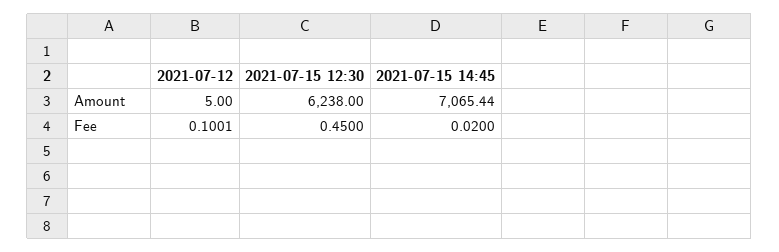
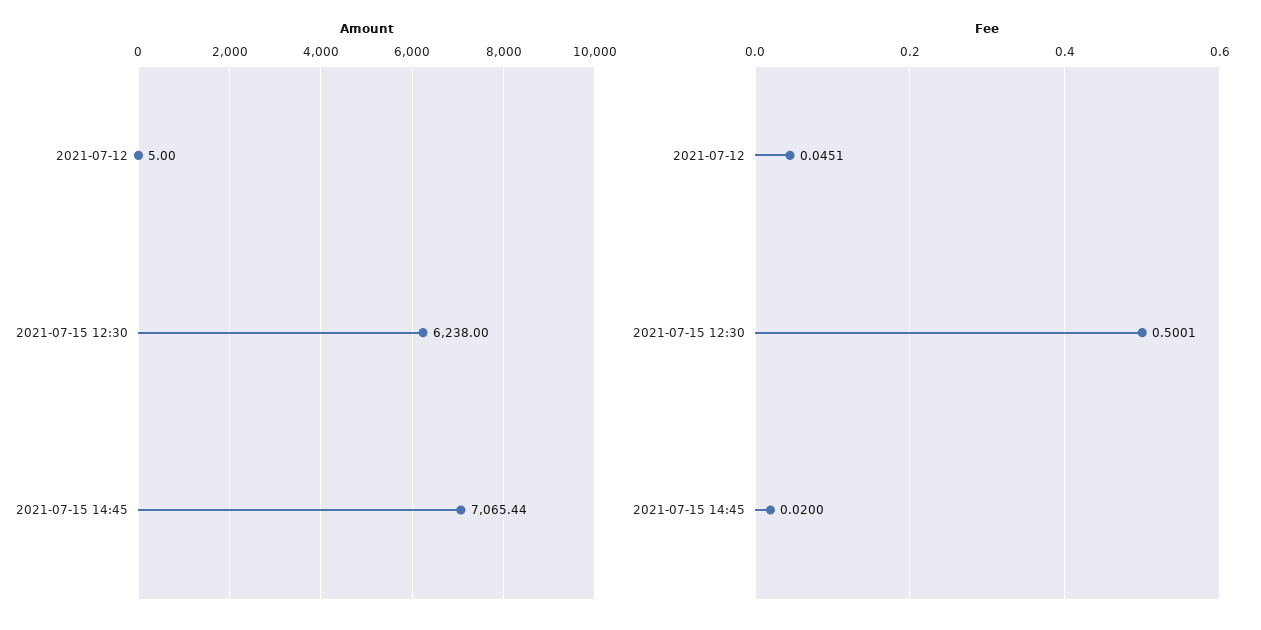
Fee, 2021-07-12: 0.1001 -> 0.0451
Fee, 2021-07-15 12:30: 0.45 -> 0.5001

